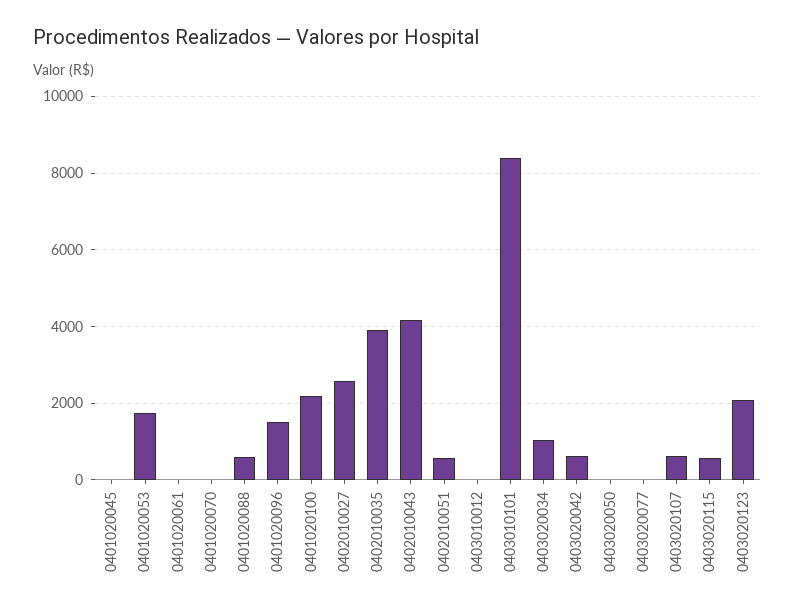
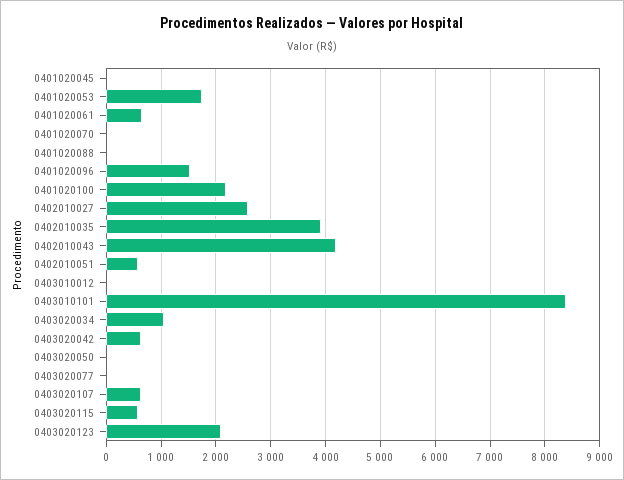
0401020061: 0 -> 600
0401020088: 600 -> 0

